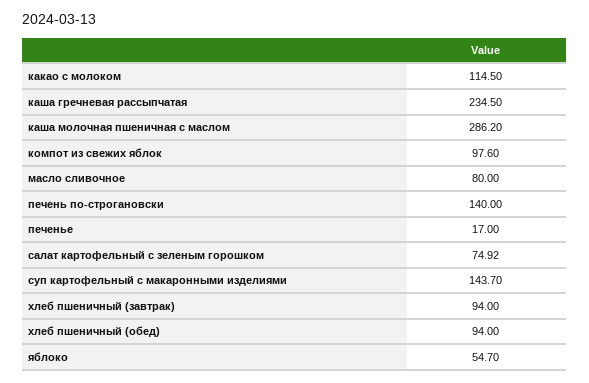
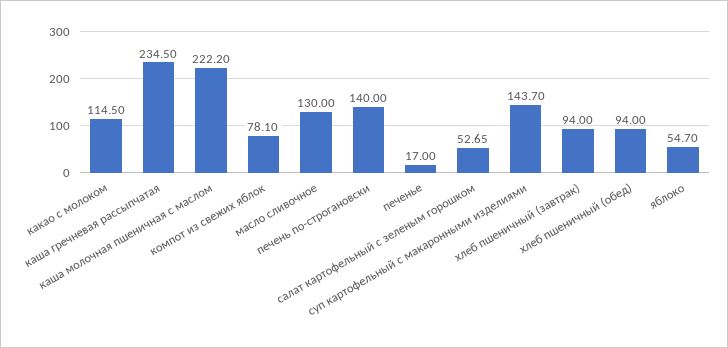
каша молочная пшеничная с маслом: 286.2 -> 222.2
компот из свежих яблок: 97.6 -> 78.1
масло сливочное: 80 -> 130
салат картофельный с зеленым горошком: 74.92 -> 52.65

